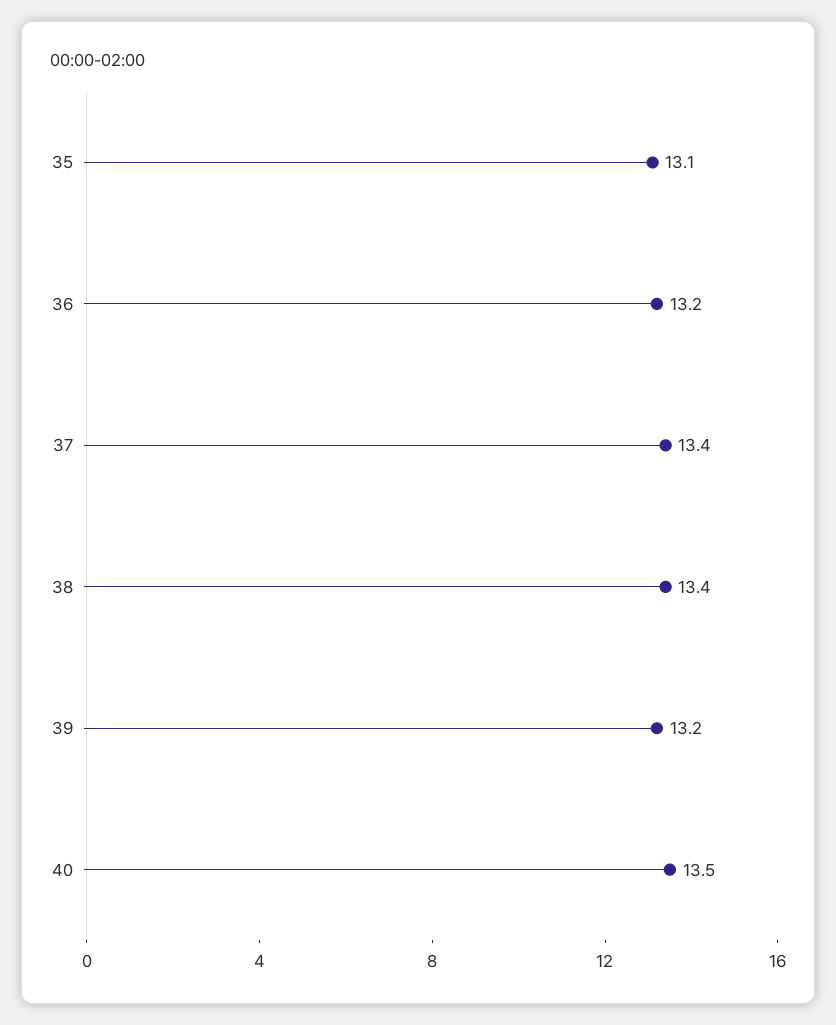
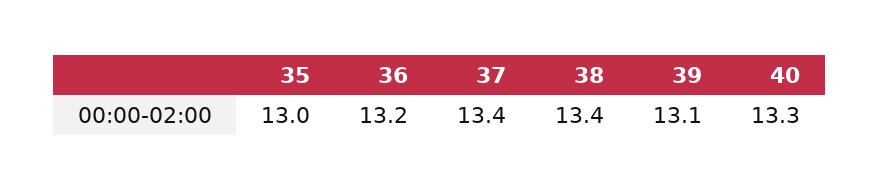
35: 13.1 -> 13
39: 13.2 -> 13.1
40: 13.5 -> 13.3

